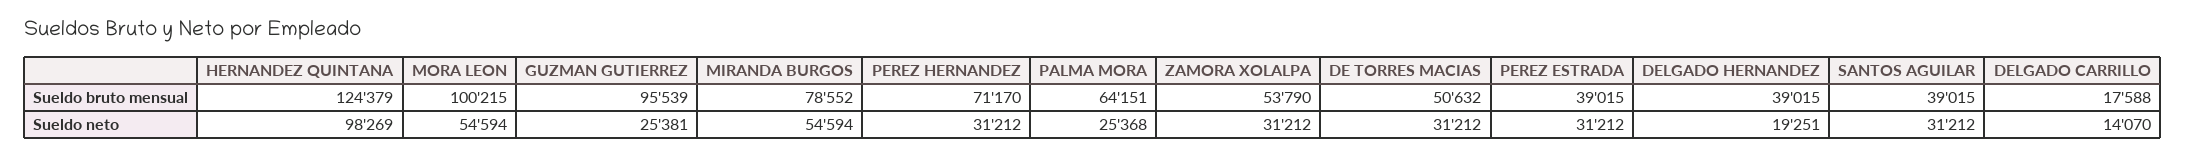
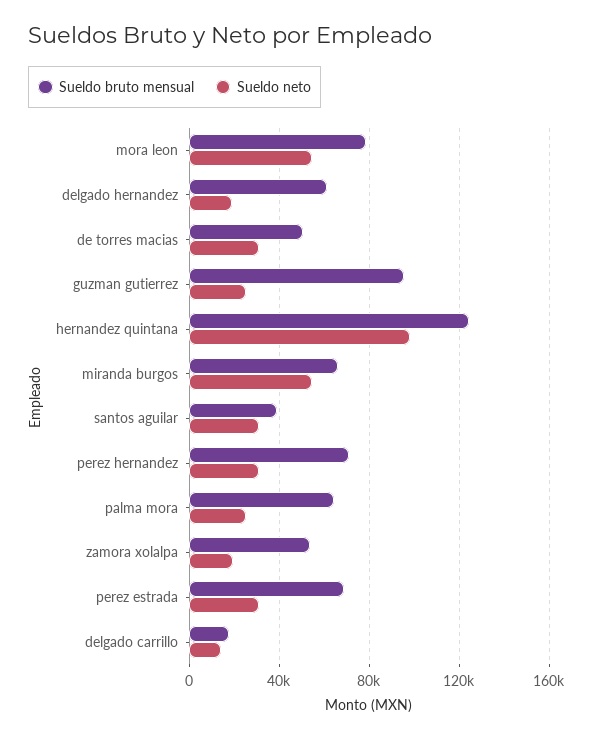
Sueldo bruto mensual, MORA LEON: 100215 -> 80000
Sueldo bruto mensual, MIRANDA BURGOS: 78552 -> 65000
Sueldo bruto mensual, PEREZ ESTRADA: 39015 -> 70000
Sueldo bruto mensual, DELGADO HERNANDEZ: 39015 -> 60000
Sueldo neto, ZAMORA XOLALPA: 31212 -> 20000

